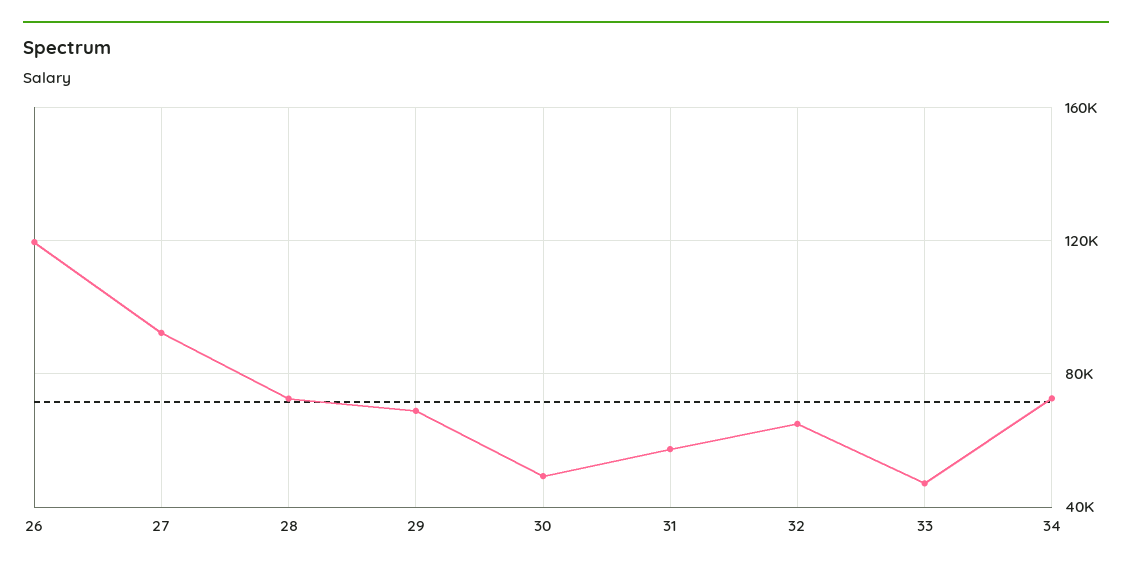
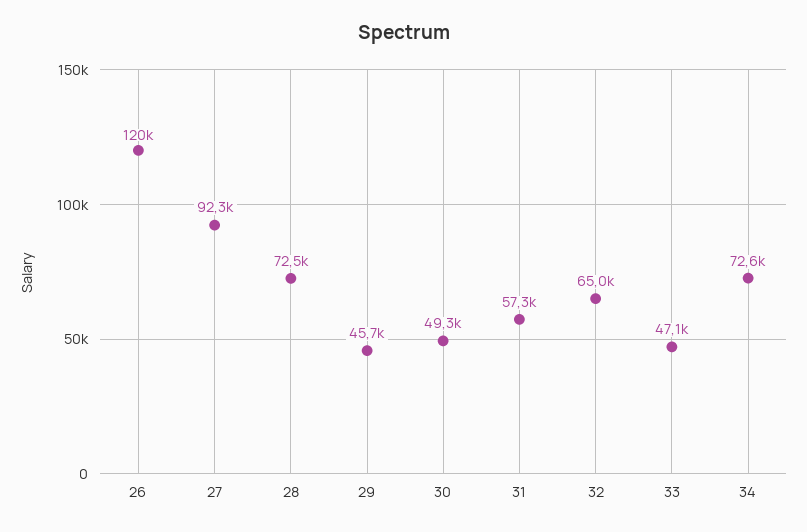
29: 70000 -> 45700

